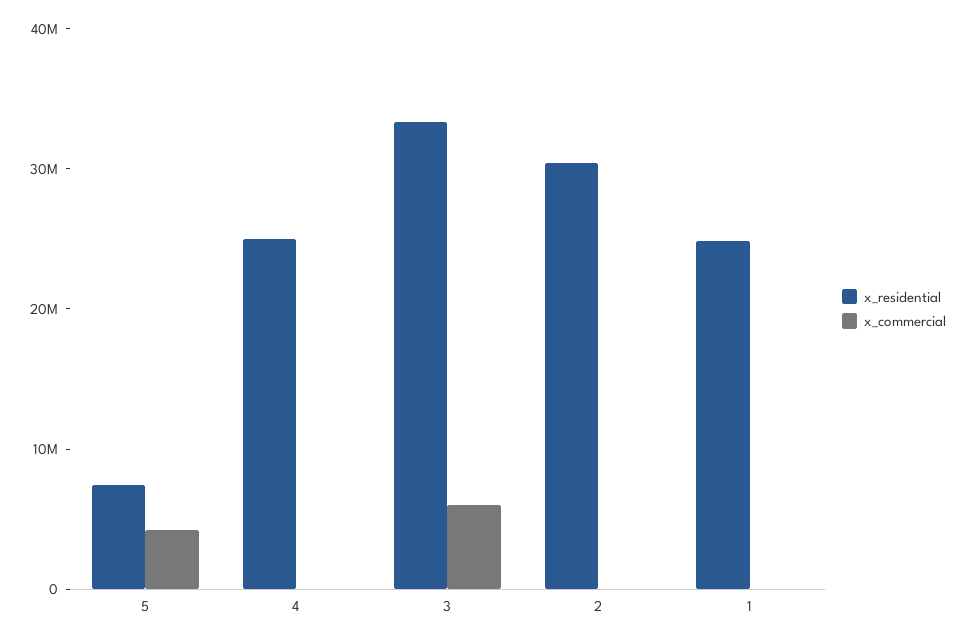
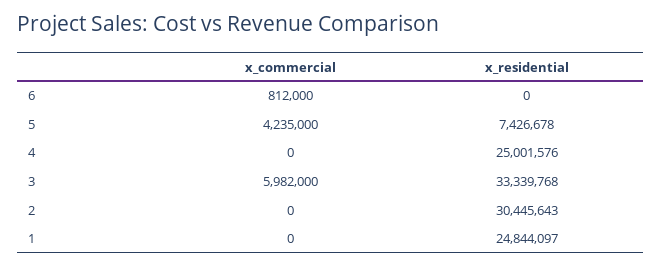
x_commercial, 6: none -> 812000
x_residential, 6: none -> 0

